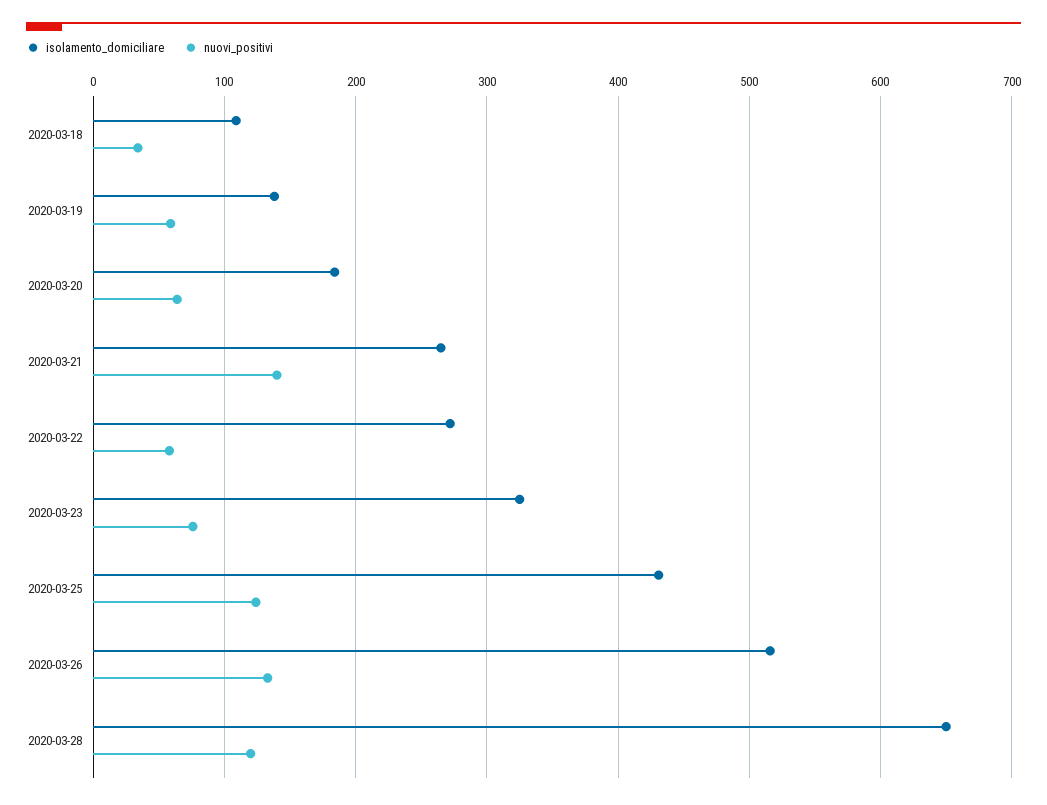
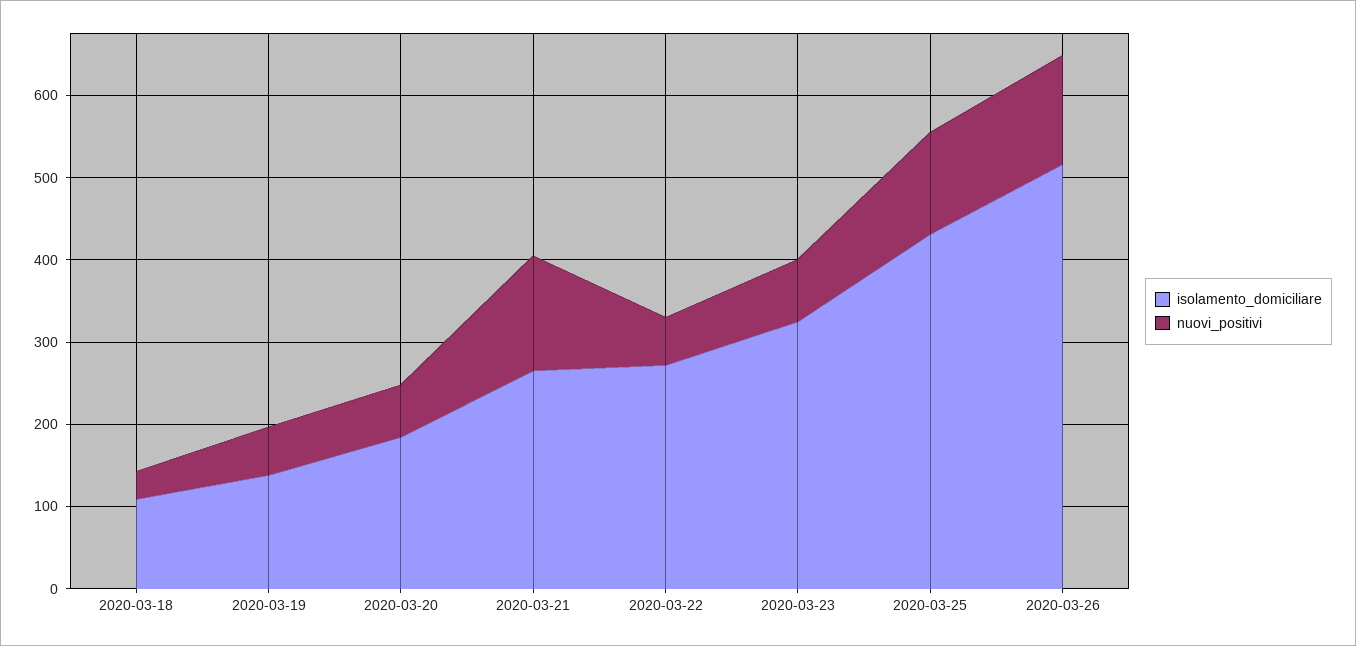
isolamento_domiciliare, 2020-03-28: 650 -> none
nuovi_positivi, 2020-03-28: 120 -> none

